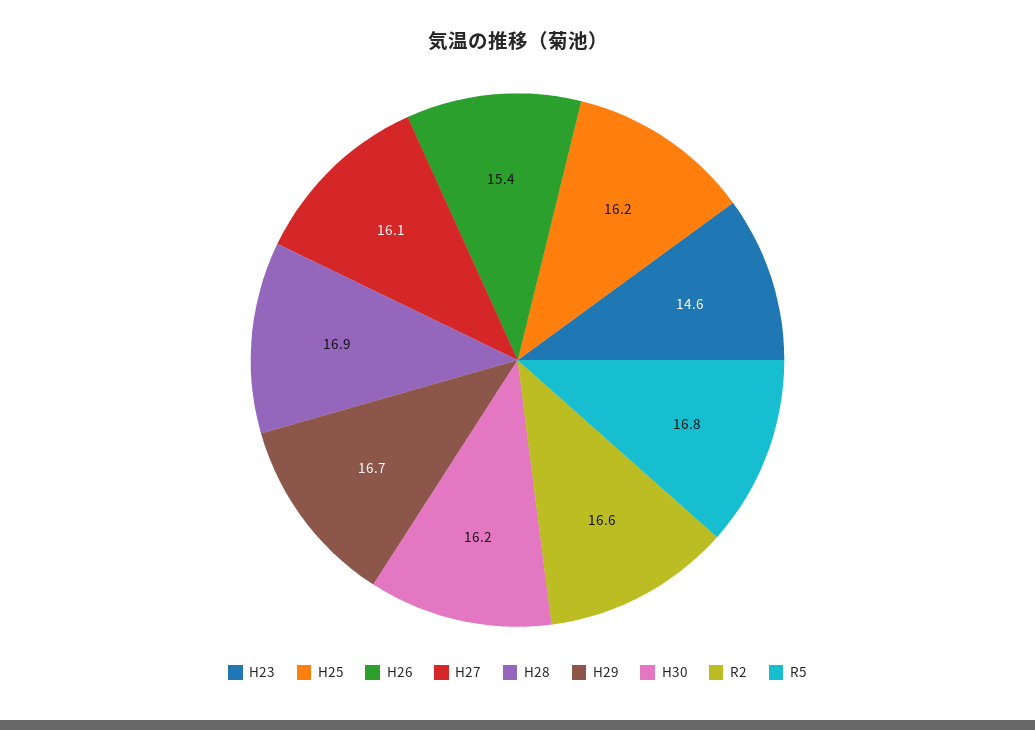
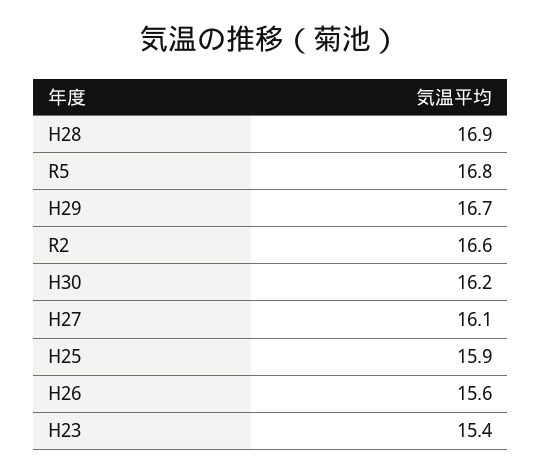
H23: 14.6 -> 15.4
H25: 16.2 -> 15.9
H26: 15.4 -> 15.6

